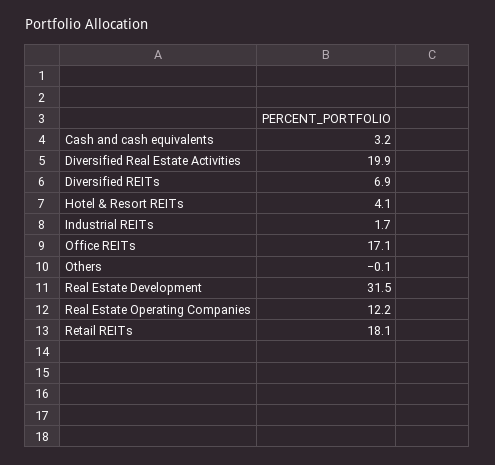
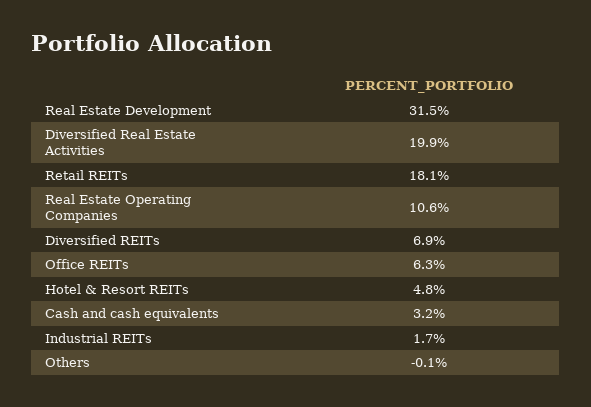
Hotel & Resort REITs: 4.1 -> 4.8
Office REITs: 17.1 -> 6.3
Real Estate Operating Companies: 12.2 -> 10.6

